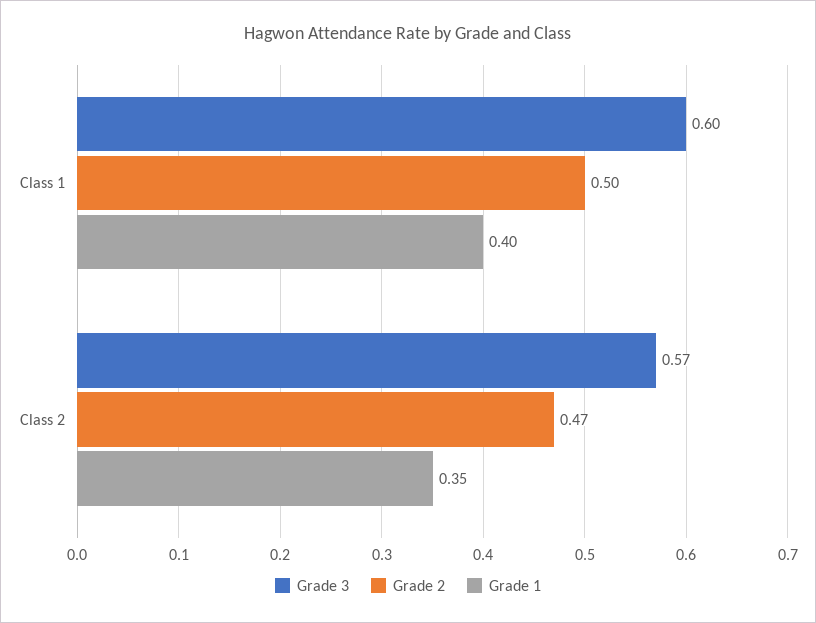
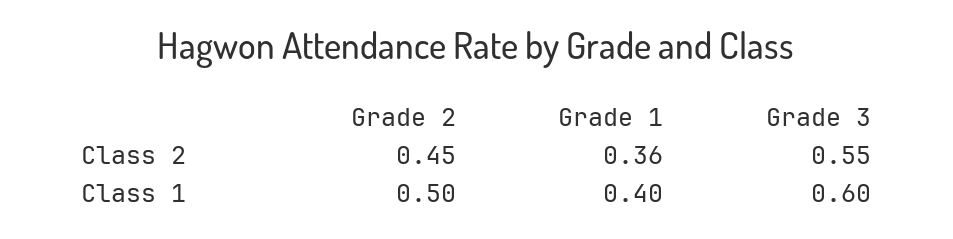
Grade 3, Class 2: 0.57 -> 0.55
Grade 2, Class 2: 0.47 -> 0.45
Grade 1, Class 2: 0.35 -> 0.36

